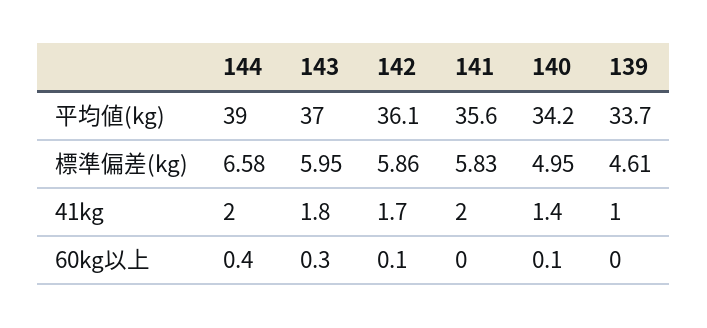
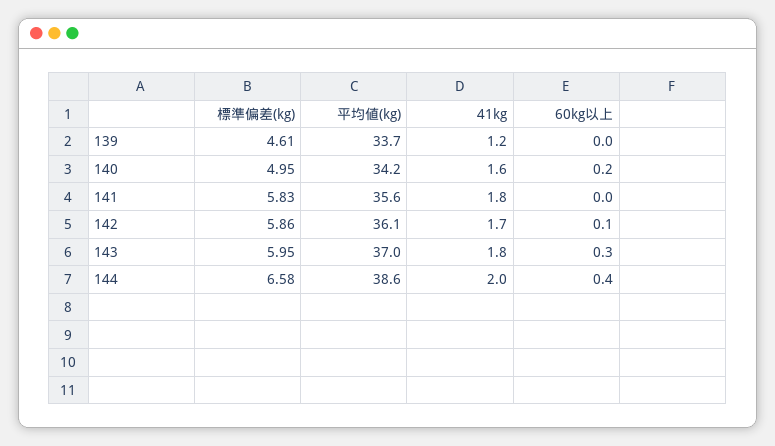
144, 平均値(kg): 39 -> 38.6
141, 41kg: 2 -> 1.8
140, 41kg: 1.4 -> 1.6
139, 41kg: 1 -> 1.2
140, 60kg以上: 0.1 -> 0.2

